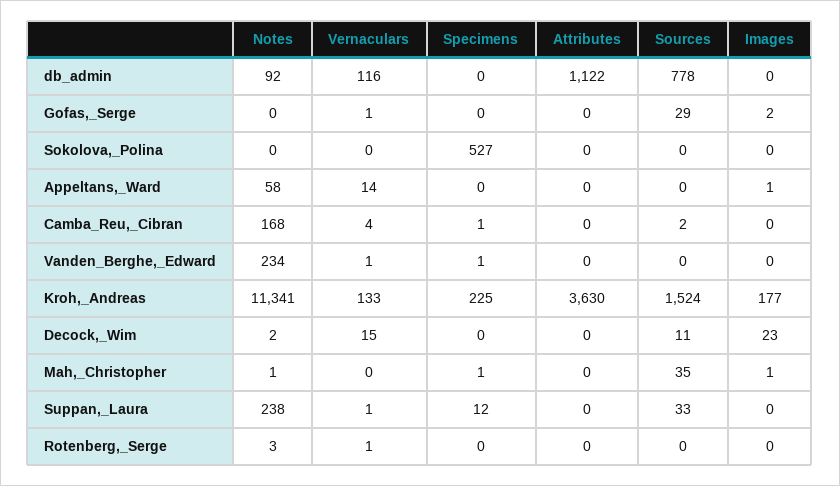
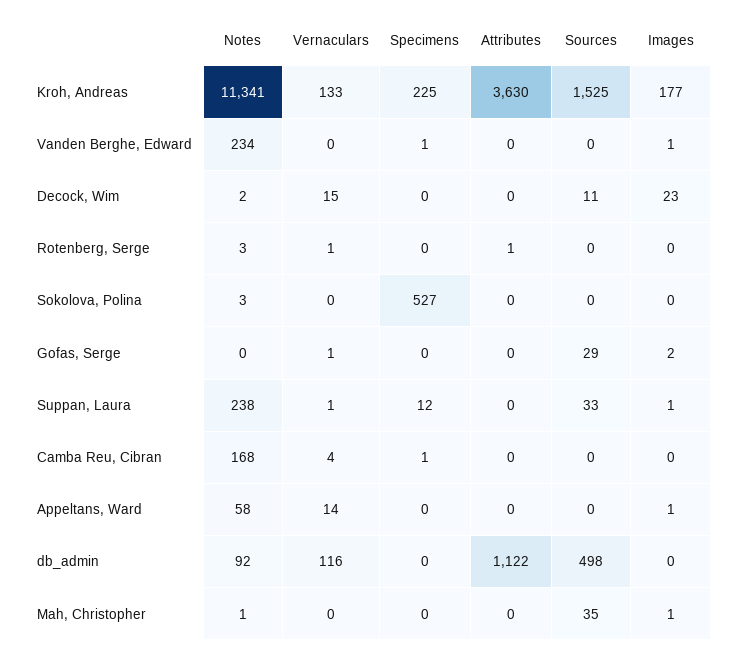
Sources, db_admin: 778 -> 498
Notes, Sokolova,_Polina: 0 -> 3
Sources, Camba_Reu,_Cibran: 2 -> 0
Vernaculars, Vanden_Berghe,_Edward: 1 -> 0
Images, Vanden_Berghe,_Edward: 0 -> 1
Sources, Kroh,_Andreas: 1524 -> 1525
Specimens, Mah,_Christopher: 1 -> 0
Images, Suppan,_Laura: 0 -> 1
Attributes, Rotenberg,_Serge: 0 -> 1

